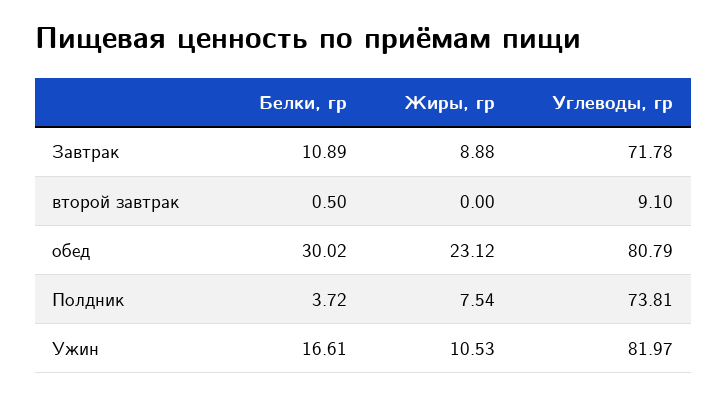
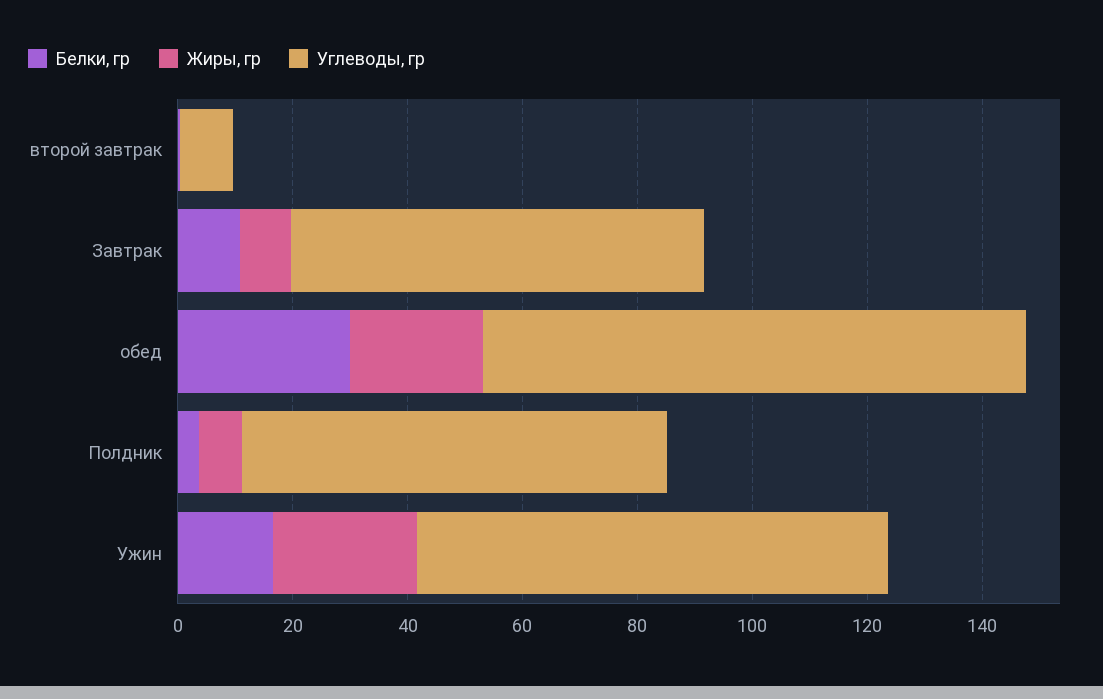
Углеводы, гр, обед: 80.79 -> 95
Жиры, гр, Ужин: 10.53 -> 25

